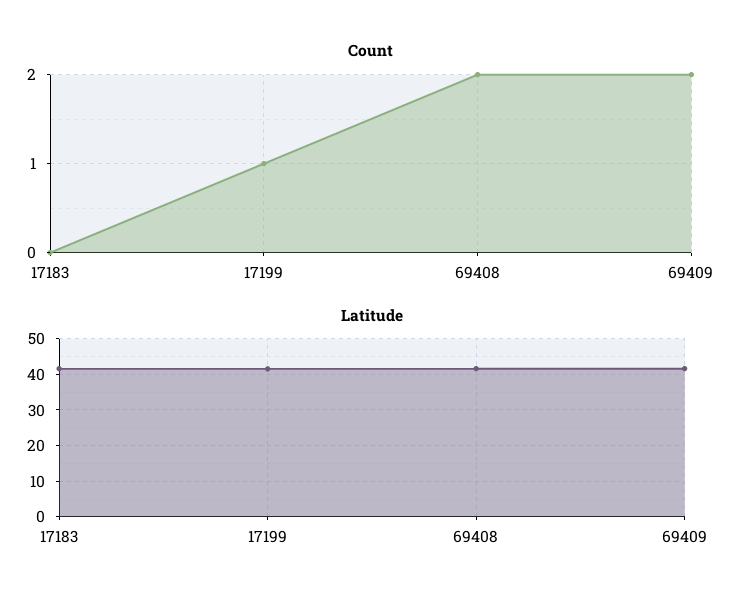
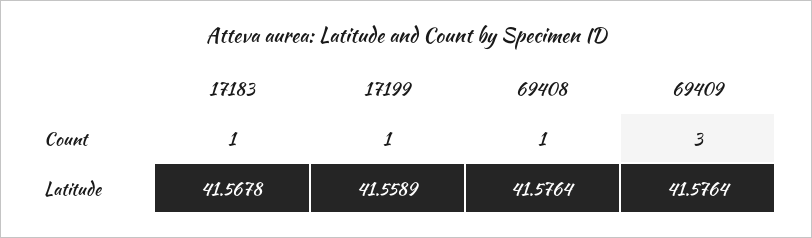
Count, 17183: 0 -> 1
Count, 69408: 2 -> 1
Count, 69409: 2 -> 3

